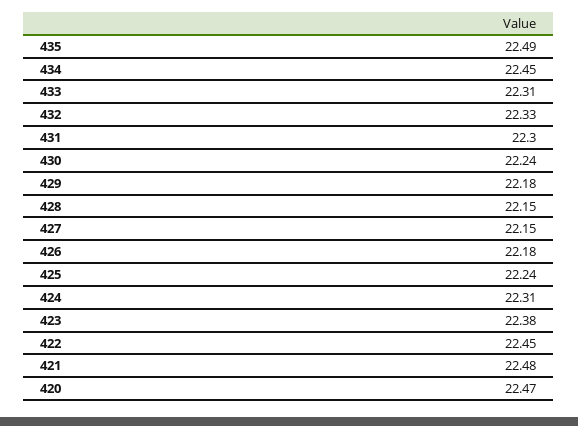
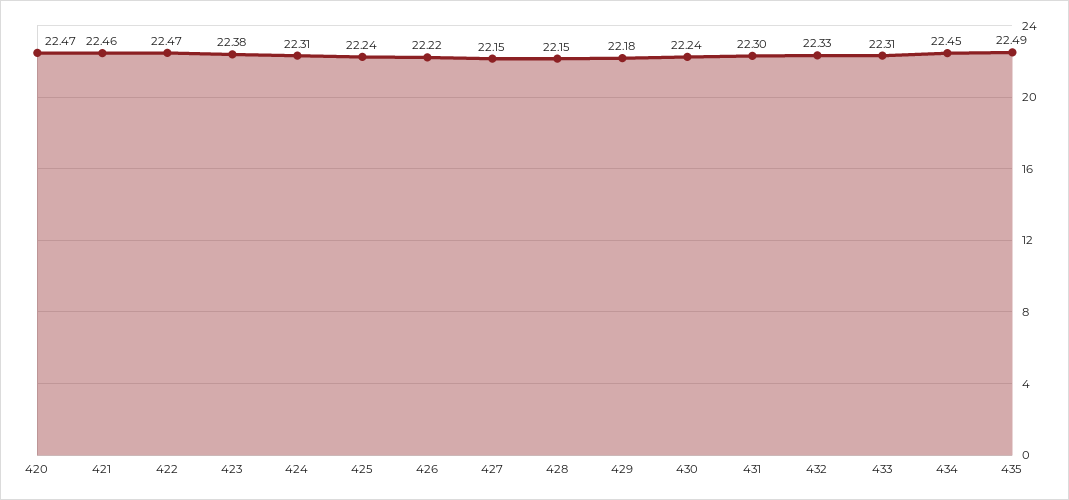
426: 22.18 -> 22.22
422: 22.45 -> 22.47
421: 22.48 -> 22.46

